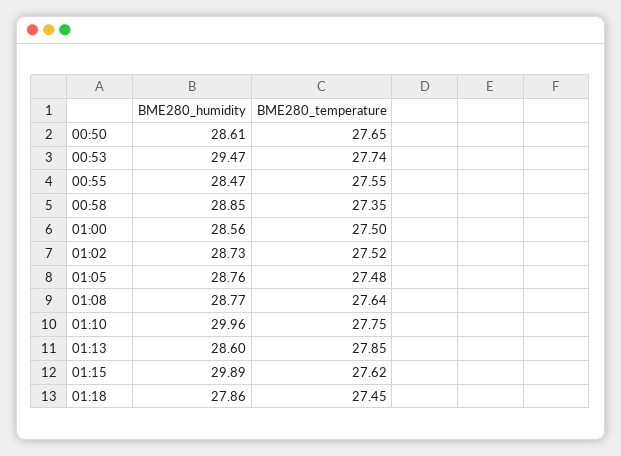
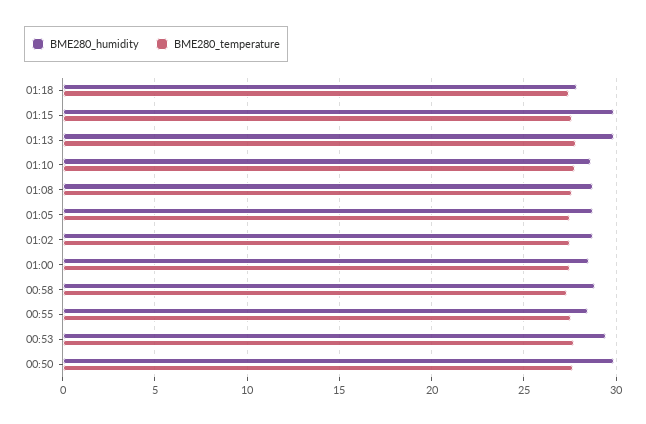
BME280_humidity, 00:50: 28.61 -> 30
BME280_humidity, 01:10: 29.96 -> 28.5
BME280_humidity, 01:13: 28.6 -> 30

